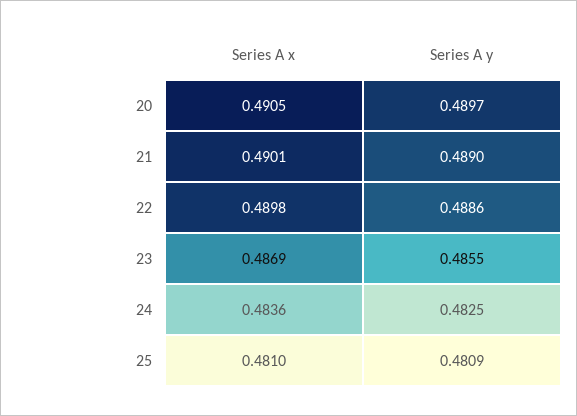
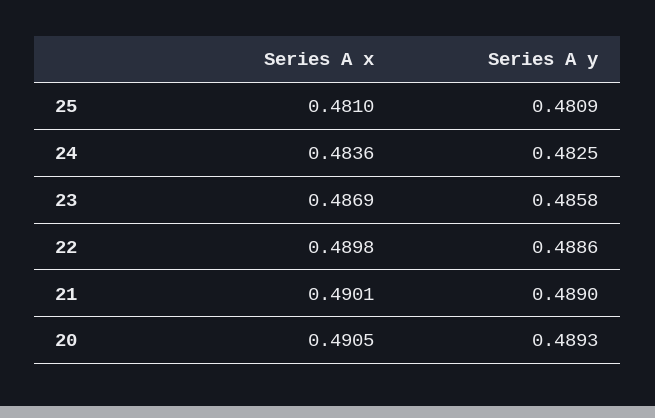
Series A y, 20: 0.4897 -> 0.4893
Series A y, 23: 0.4855 -> 0.4858

